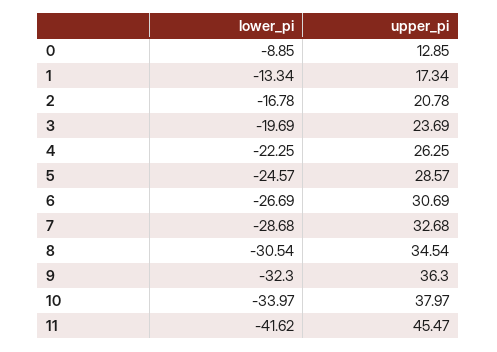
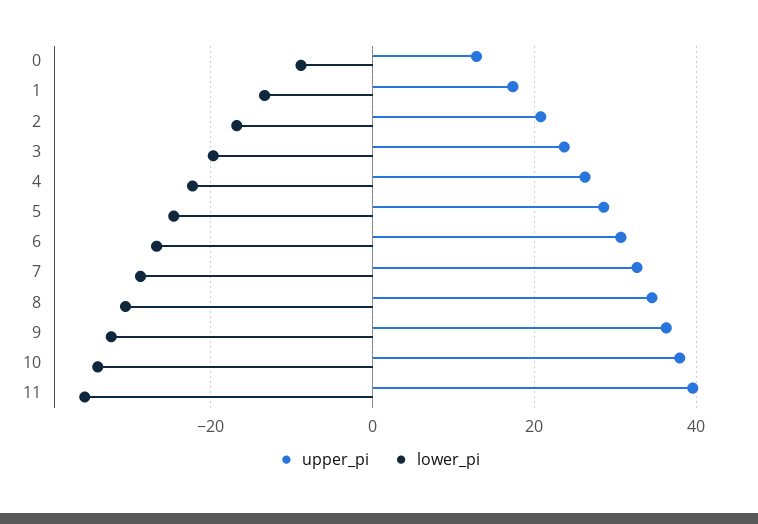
lower_pi, 11: -41.62 -> -36
upper_pi, 11: 45.47 -> 40

